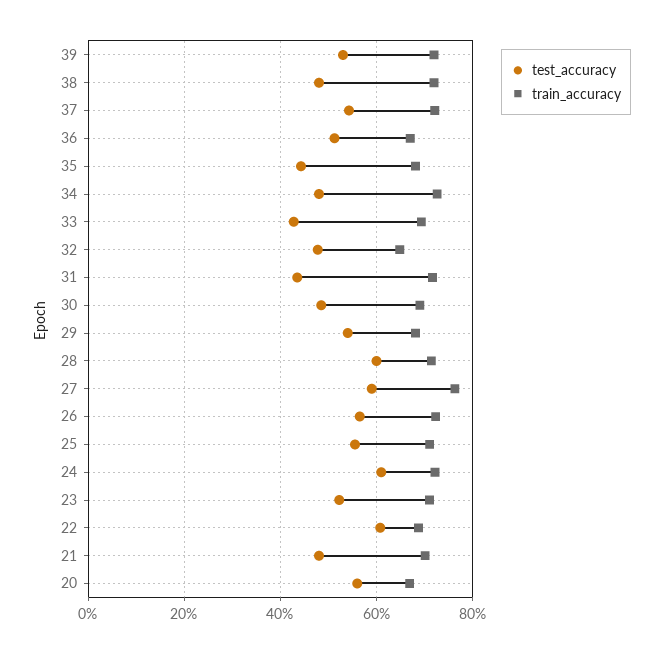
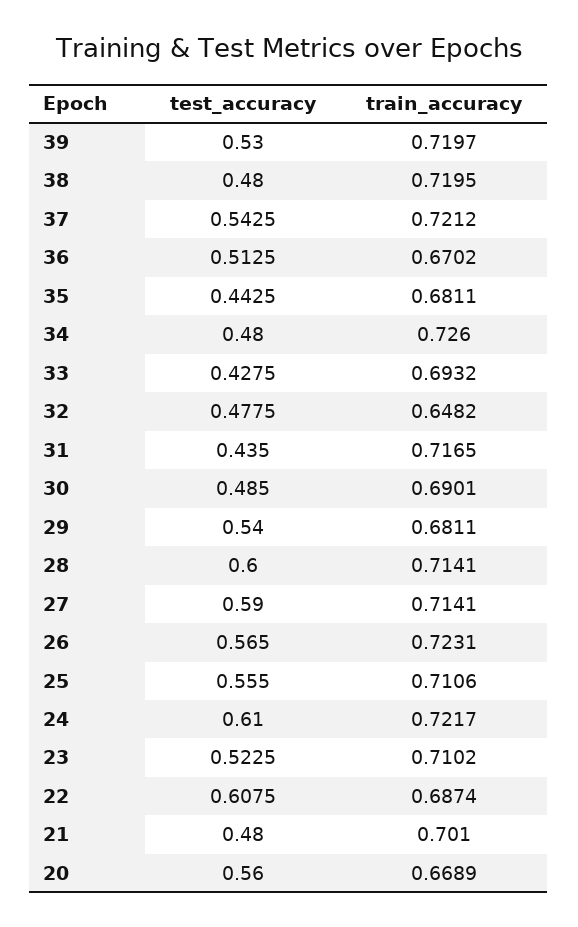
train_accuracy, 27: 0.76 -> 0.7141

